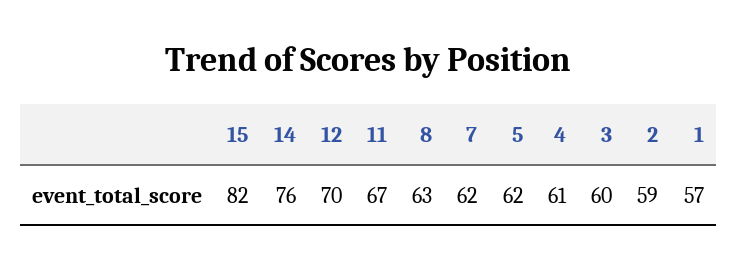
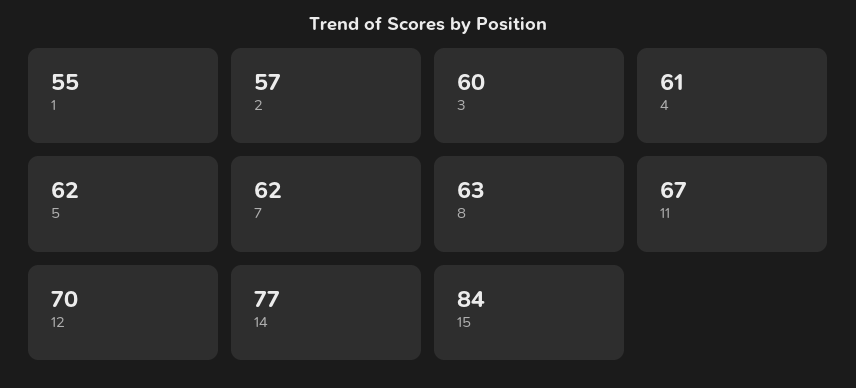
15: 82 -> 84
14: 76 -> 77
2: 59 -> 57
1: 57 -> 55

